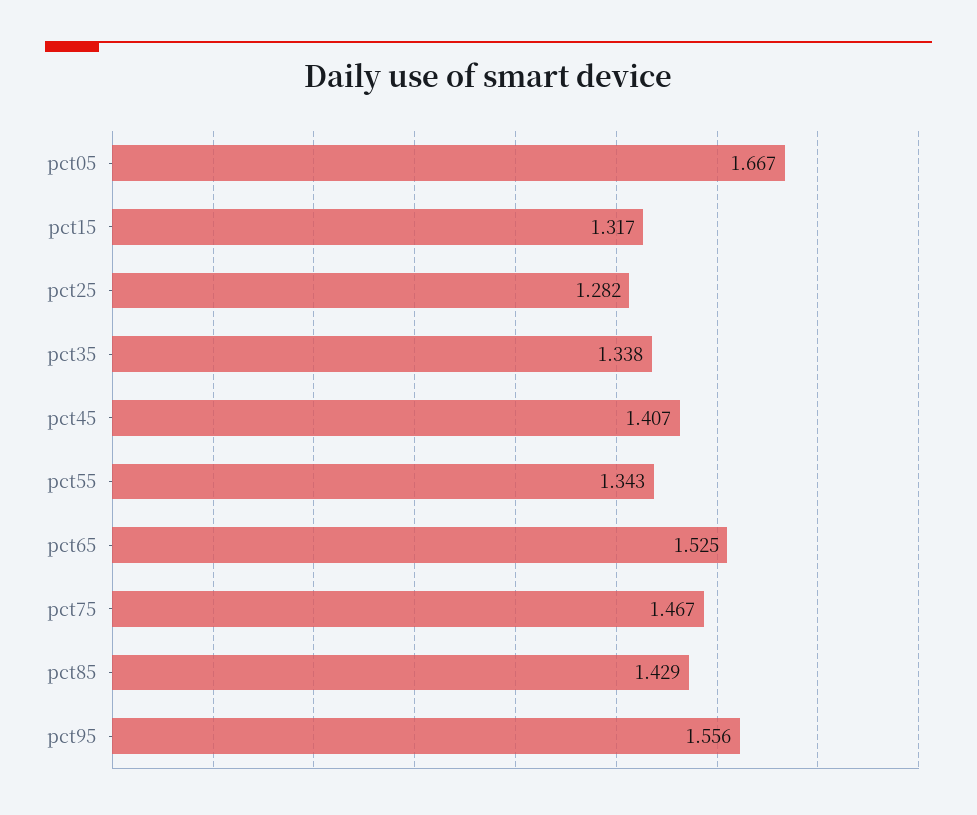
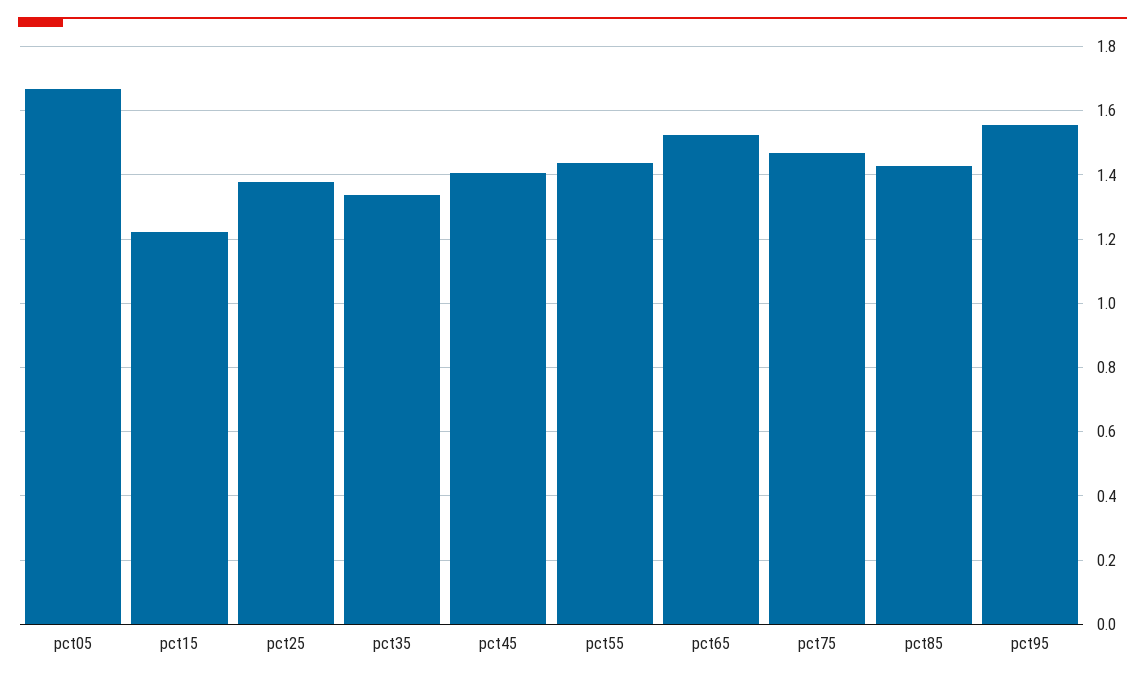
pct15: 1.317 -> 1.22
pct25: 1.282 -> 1.38
pct55: 1.343 -> 1.44

